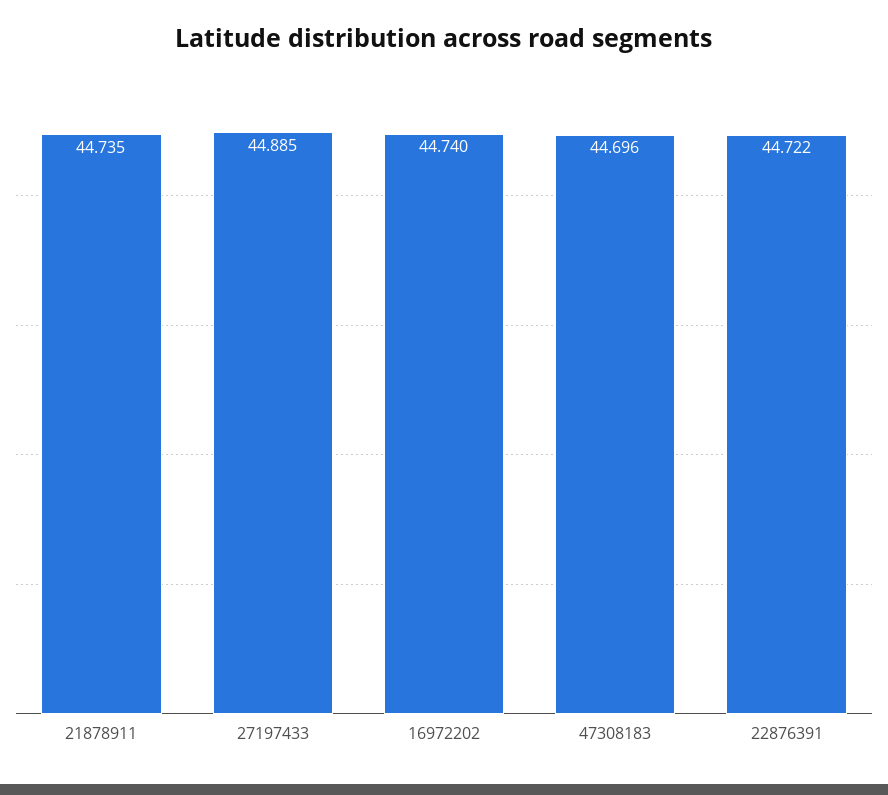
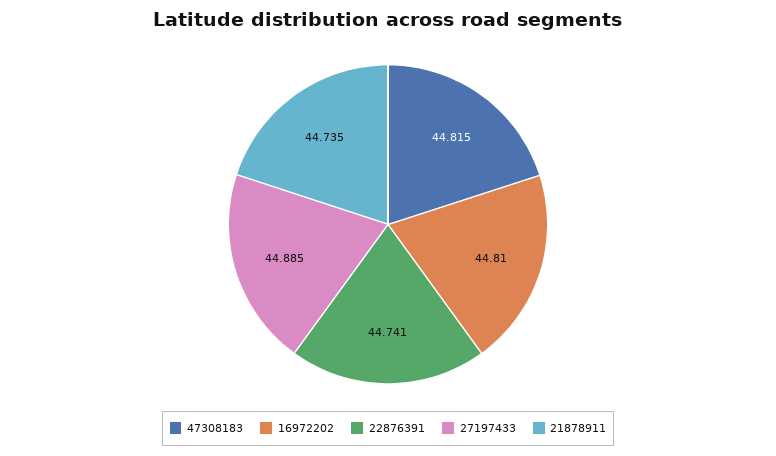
16972202: 44.74 -> 44.81
47308183: 44.696 -> 44.815
22876391: 44.722 -> 44.741

